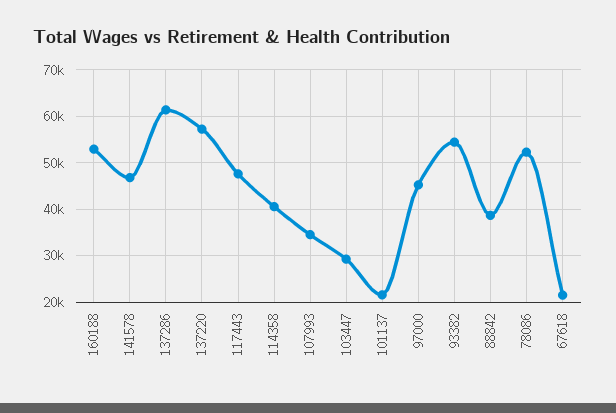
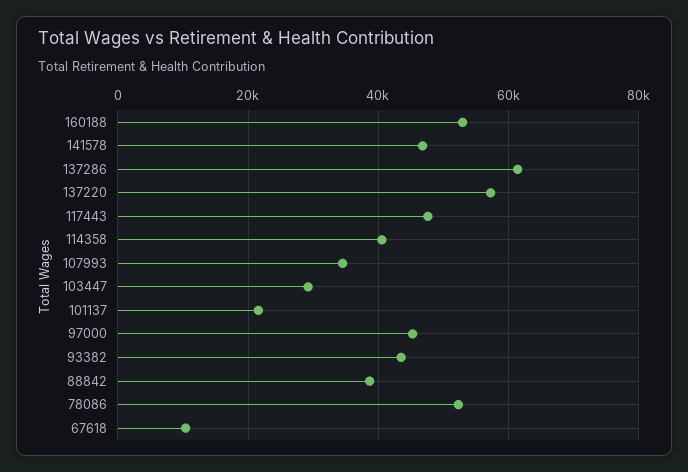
93382: 54000 -> 44000
67618: 22000 -> 10000

